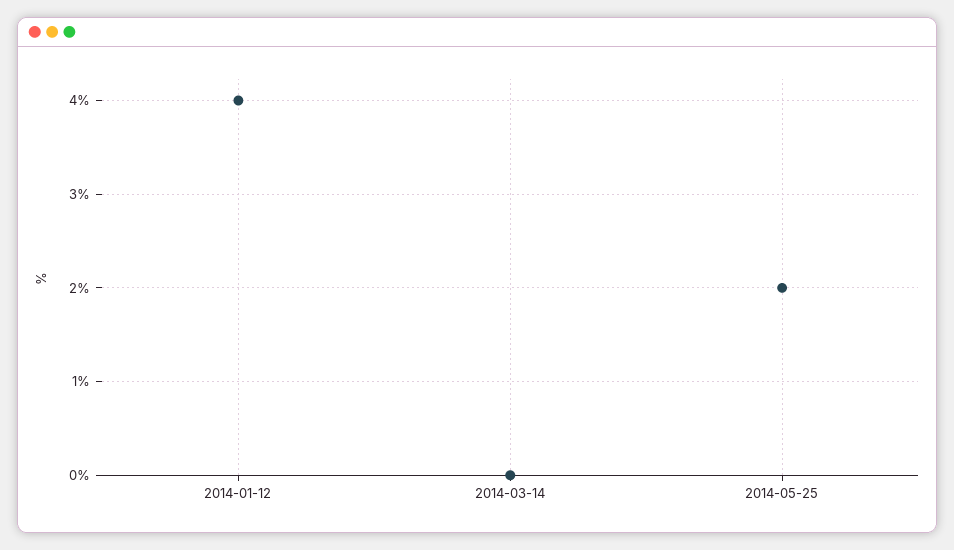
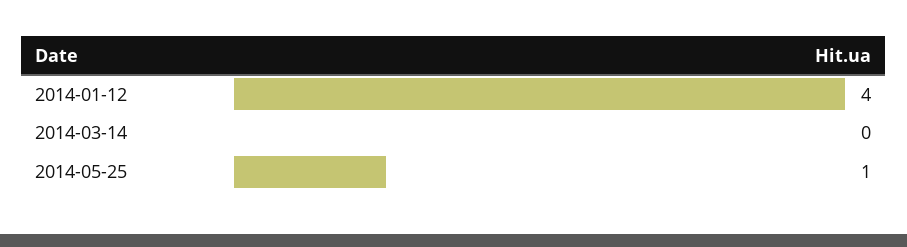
2014-05-25: 2 -> 1

